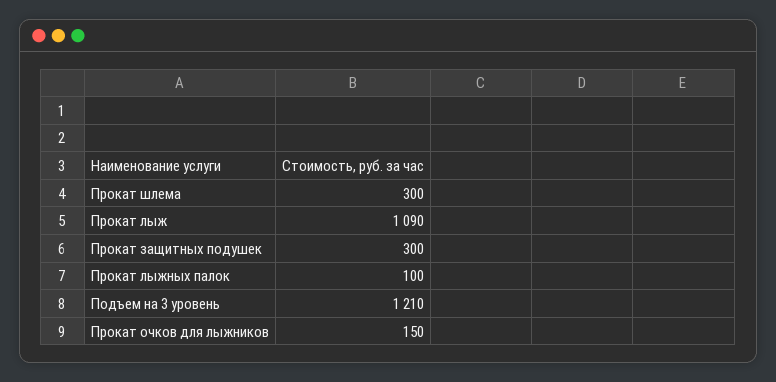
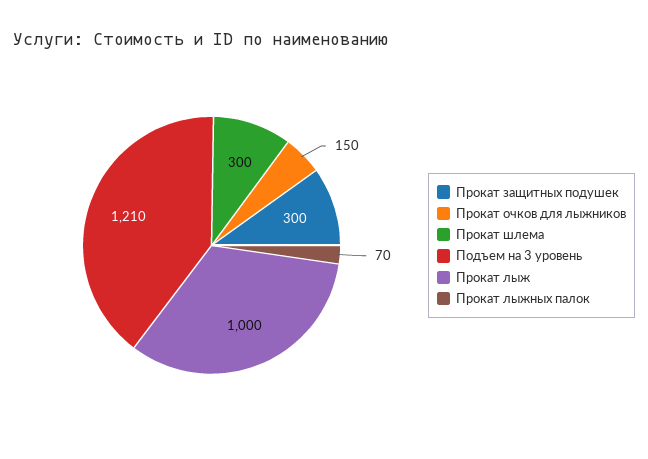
Прокат лыж: 1090 -> 1000
Прокат лыжных палок: 100 -> 70

